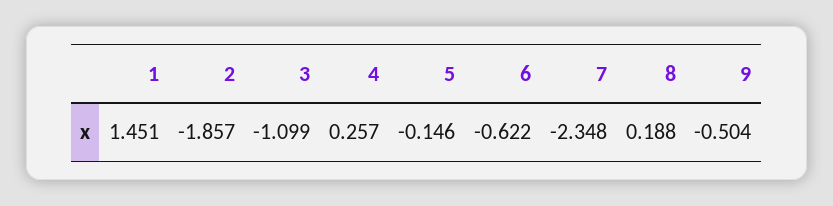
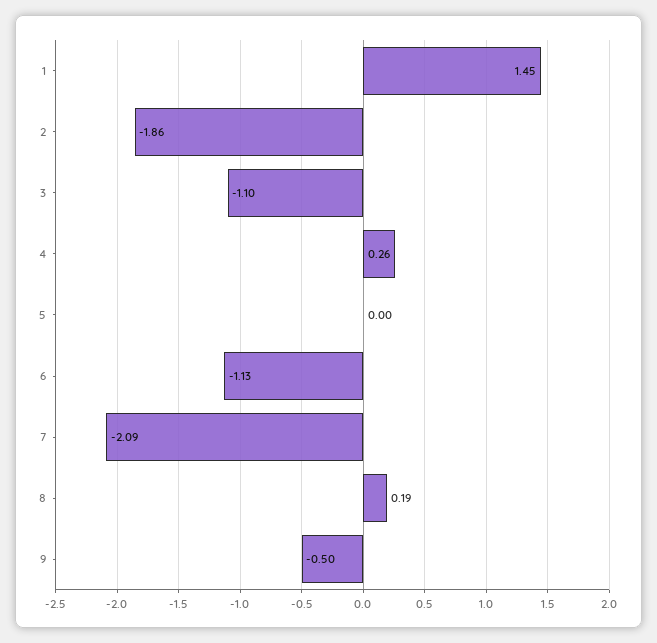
5: -0.146 -> 0
6: -0.622 -> -1.13
7: -2.348 -> -2.09

